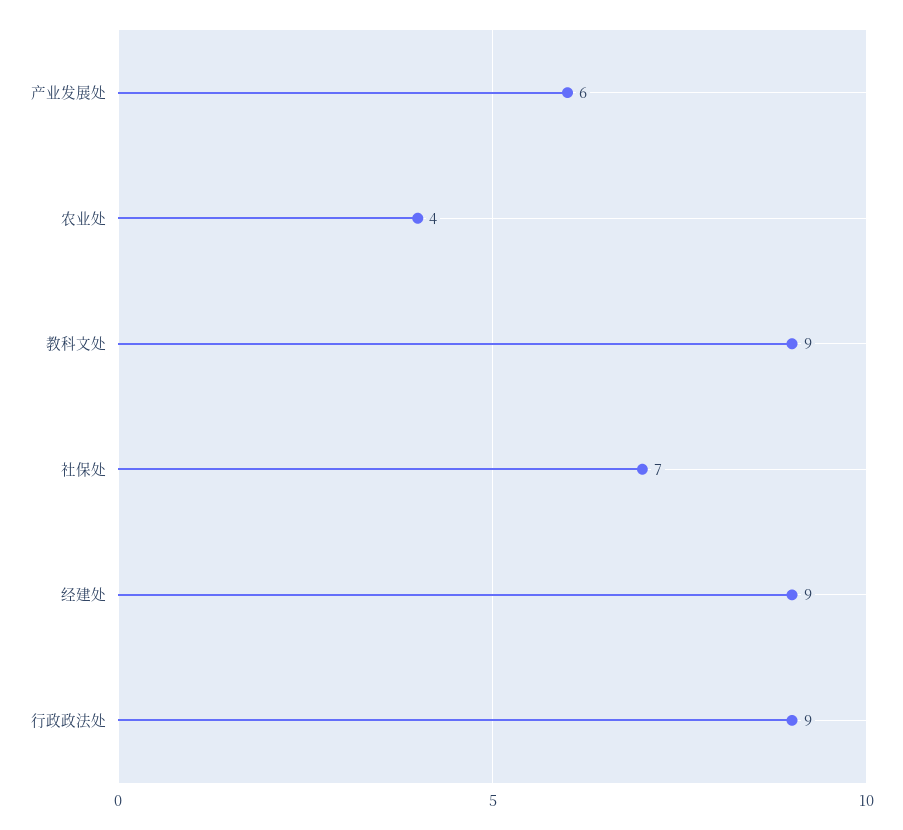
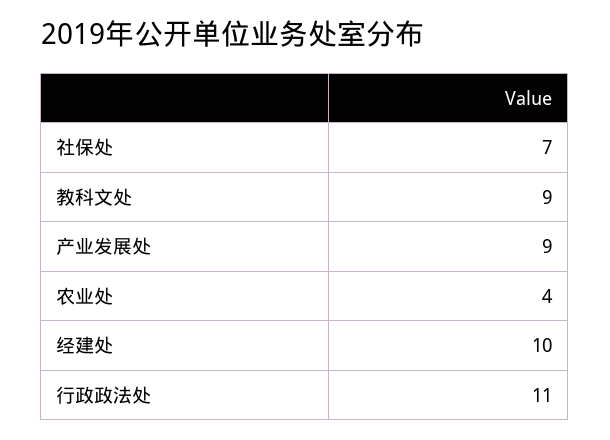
产业发展处: 6 -> 9
经建处: 9 -> 10
行政政法处: 9 -> 11

